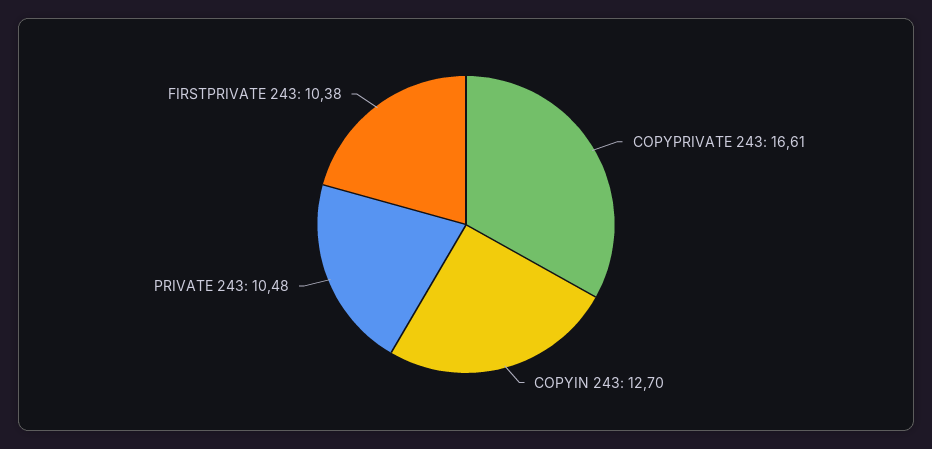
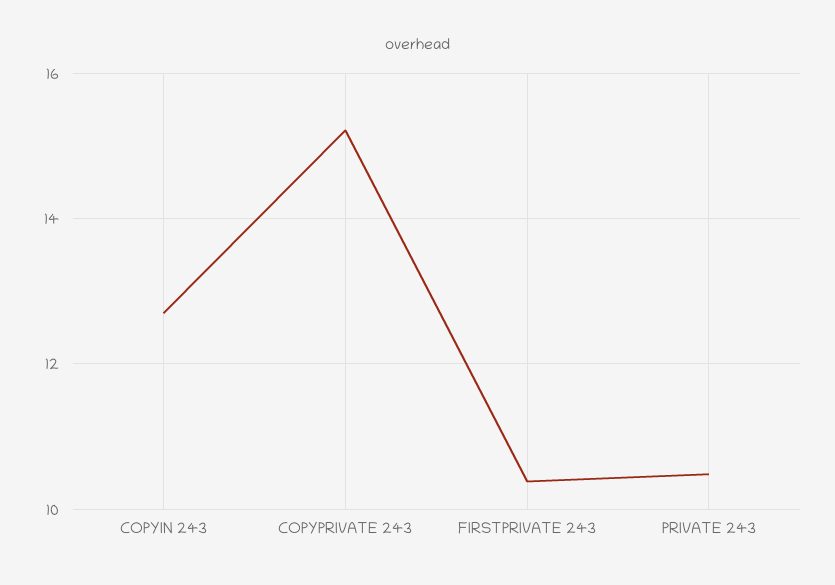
COPYPRIVATE 243: 16.61 -> 15.2

